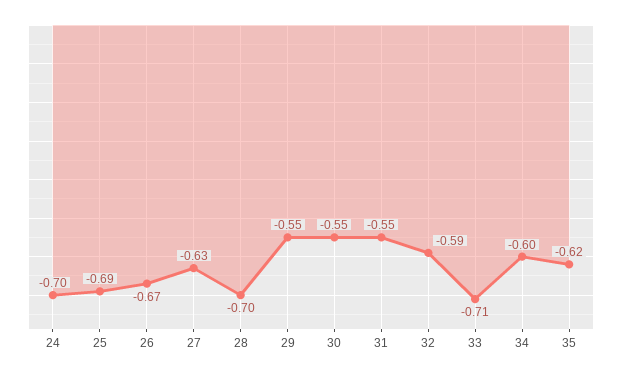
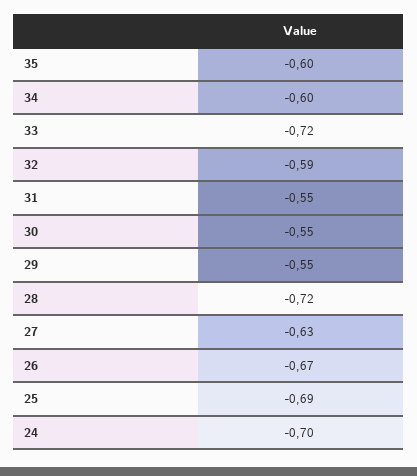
28: -0.7 -> -0.72
33: -0.71 -> -0.72
35: -0.62 -> -0.6

